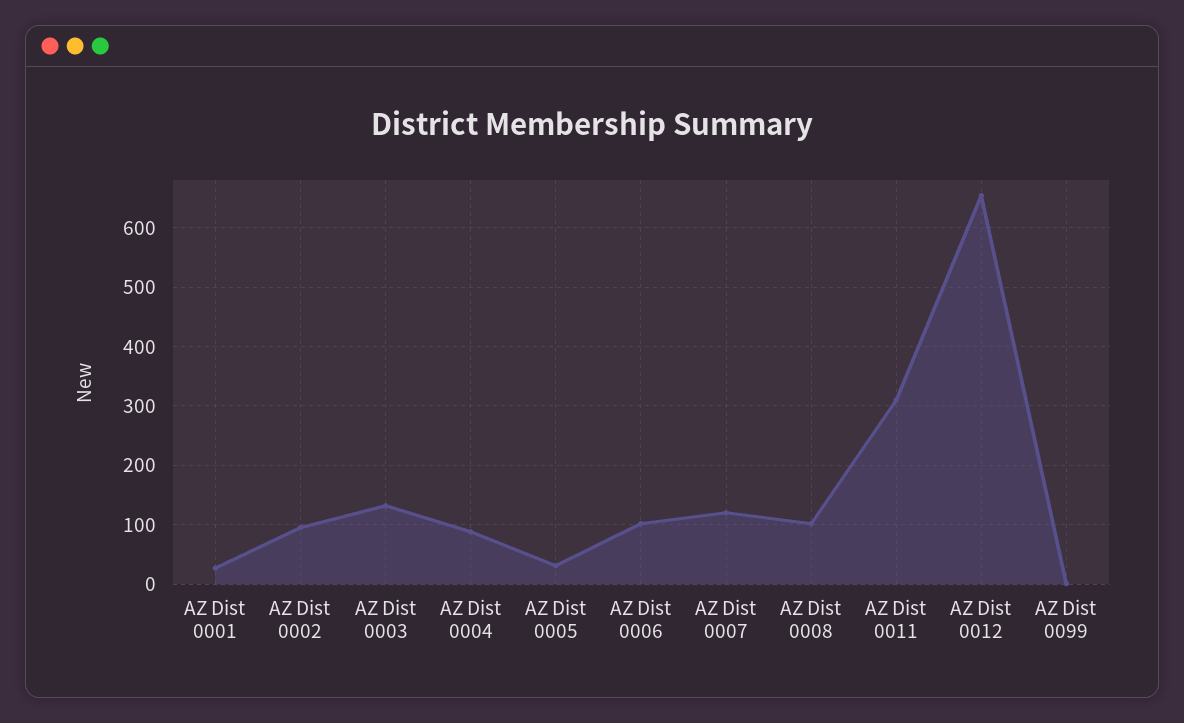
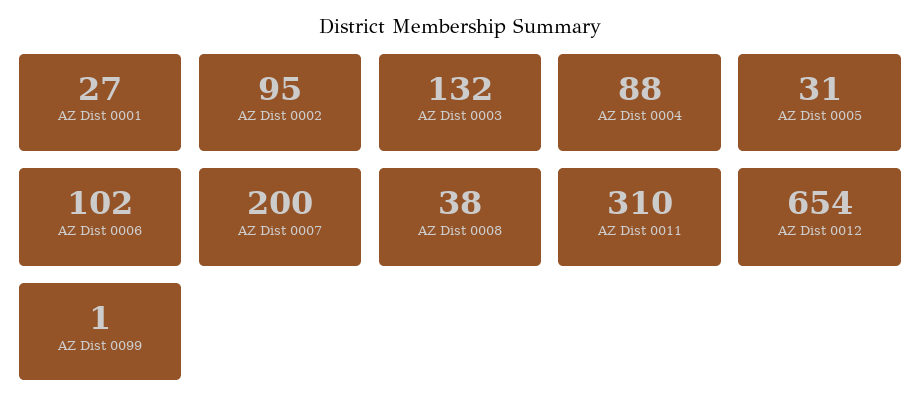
AZ Dist 0007: 120 -> 200
AZ Dist 0008: 100 -> 38

